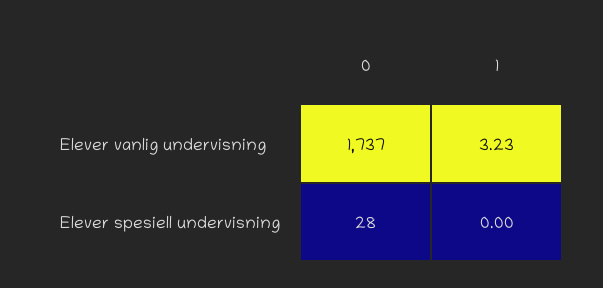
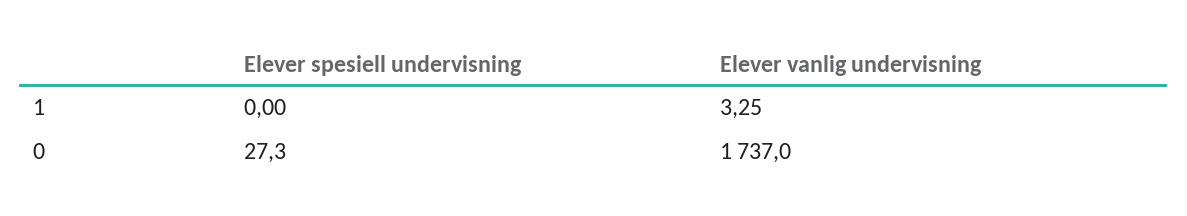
1, Elever vanlig undervisning: 3.23 -> 3.25
0, Elever spesiell undervisning: 28 -> 27.3

